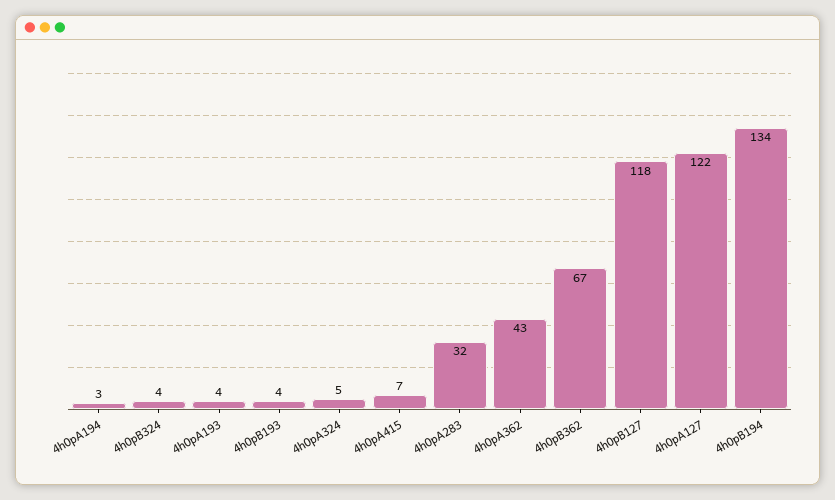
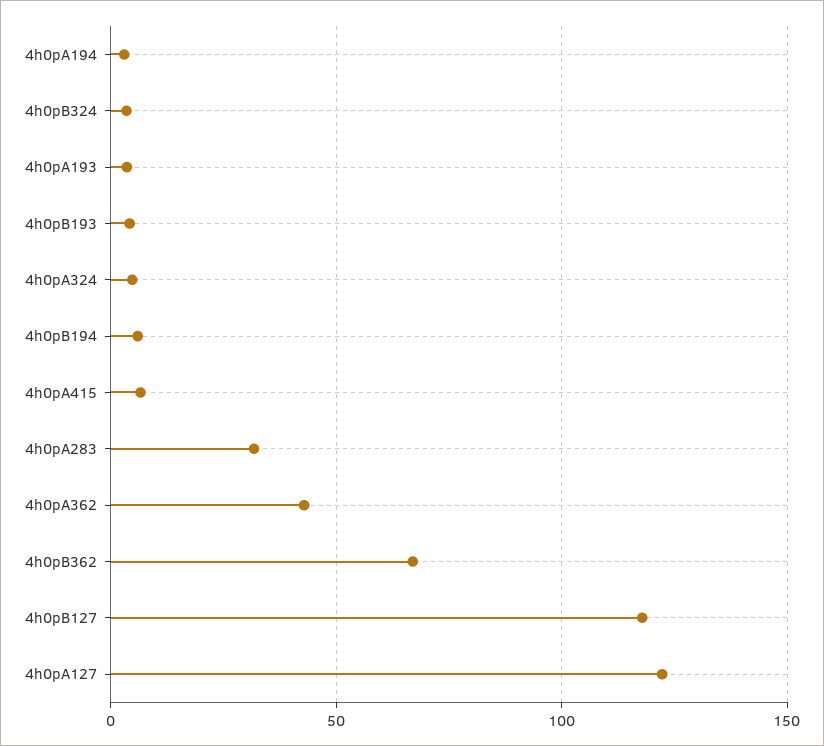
4h0pB194: 134 -> 5

